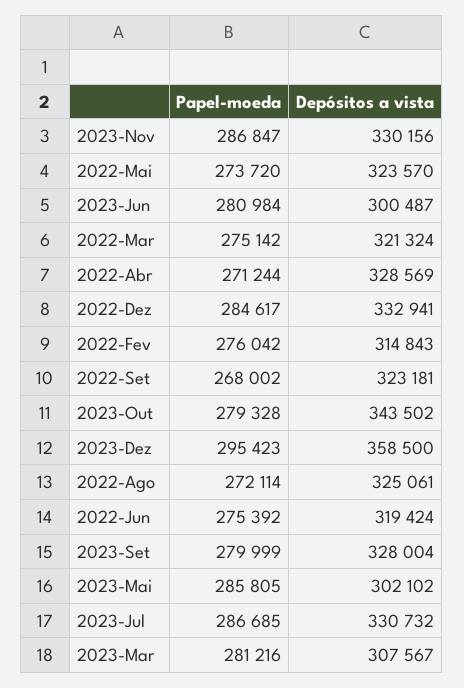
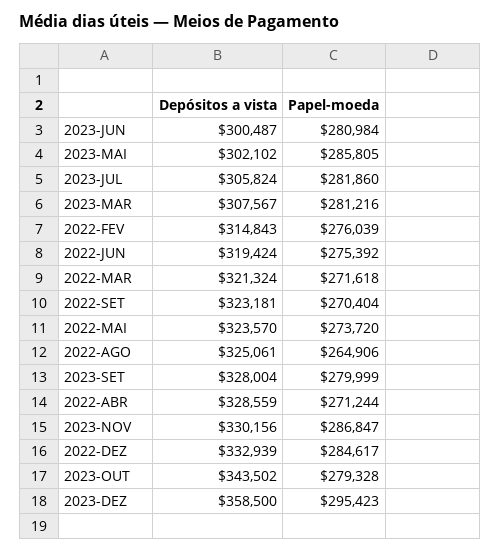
Papel-moeda, 2022-Mar: 275142 -> 271618
Depósitos a vista, 2022-Abr: 328569 -> 328559
Depósitos a vista, 2022-Dez: 332941 -> 332939
Papel-moeda, 2022-Fev: 276042 -> 276039
Papel-moeda, 2022-Set: 268002 -> 270404
Papel-moeda, 2022-Ago: 272114 -> 264906
Papel-moeda, 2023-Jul: 286685 -> 281860
Depósitos a vista, 2023-Jul: 330732 -> 305824

